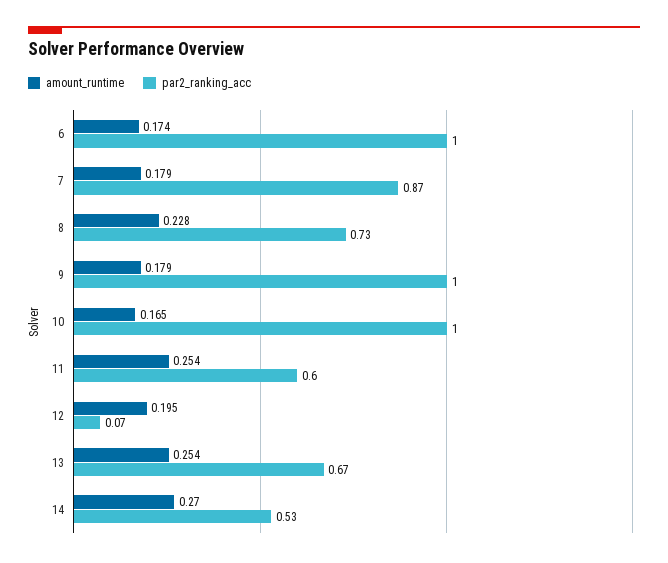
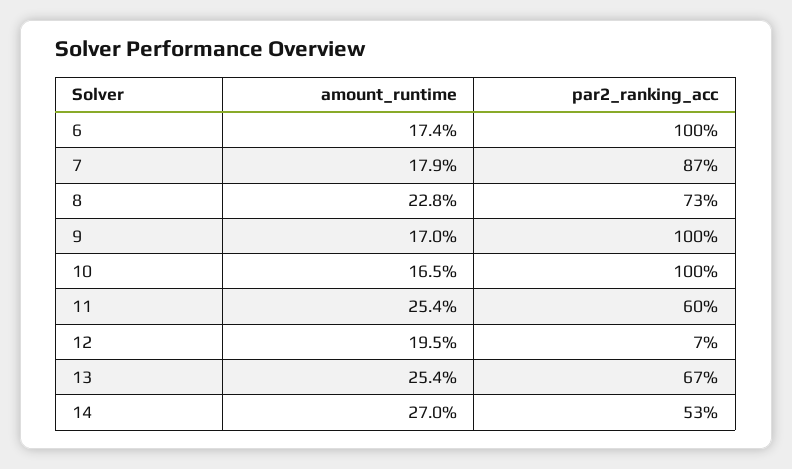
amount_runtime, 9: 0.179 -> 0.17

